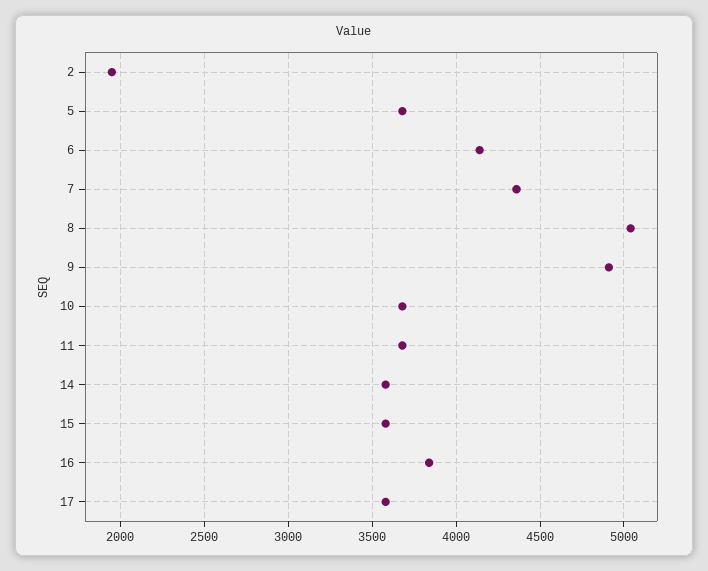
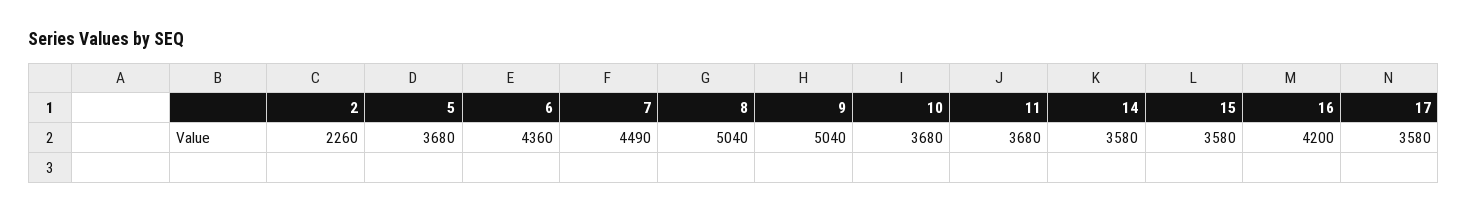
2: 1950 -> 2260
6: 4150 -> 4360
7: 4350 -> 4490
9: 4900 -> 5040
16: 3850 -> 4200

